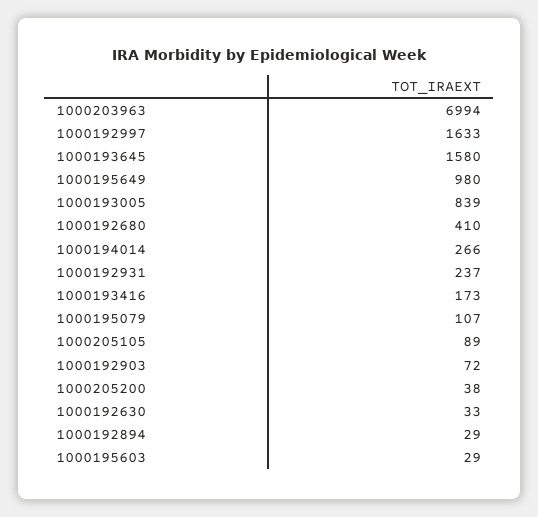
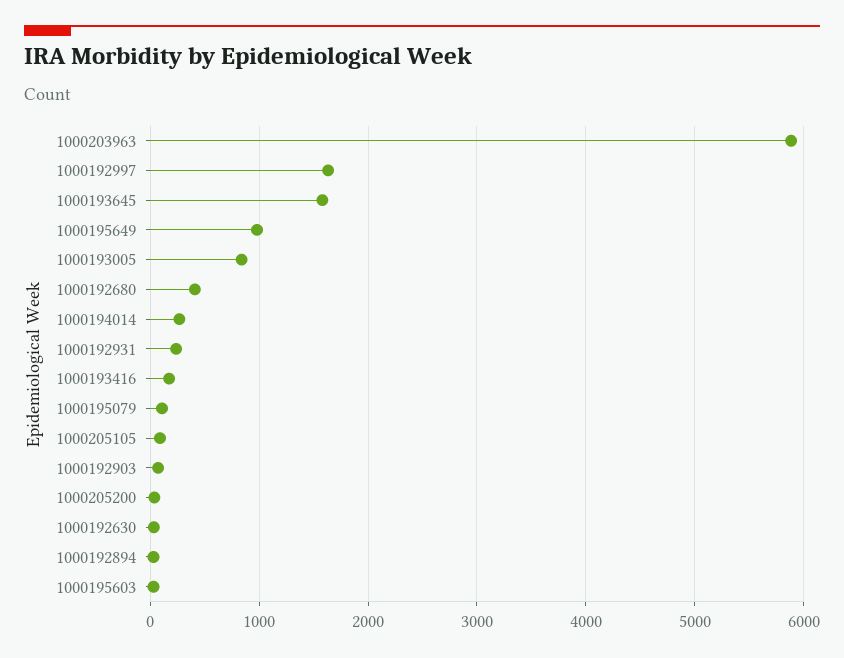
1000203963: 6994 -> 5900

